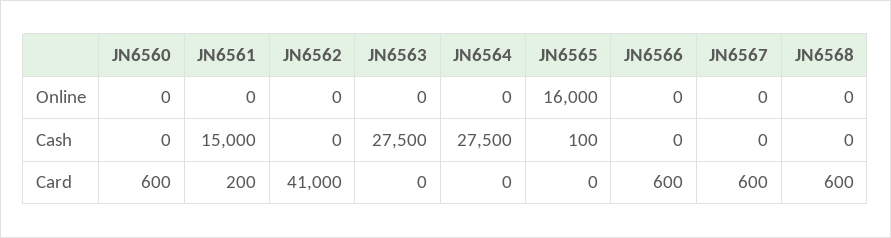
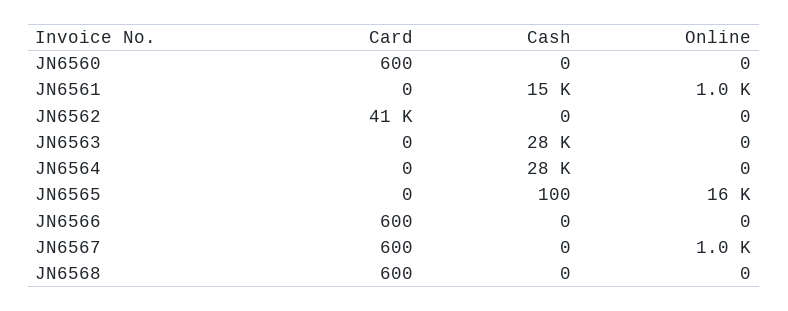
JN6561, Online: 0 -> 1000
JN6567, Online: 0 -> 1000
JN6561, Card: 200 -> 0

